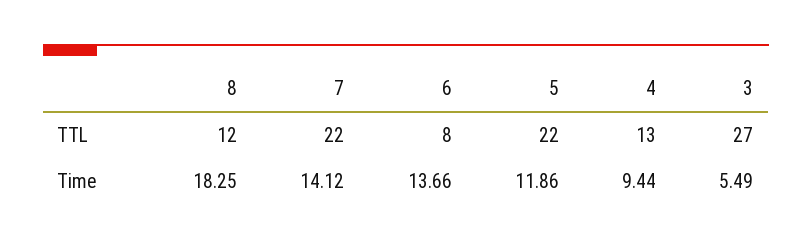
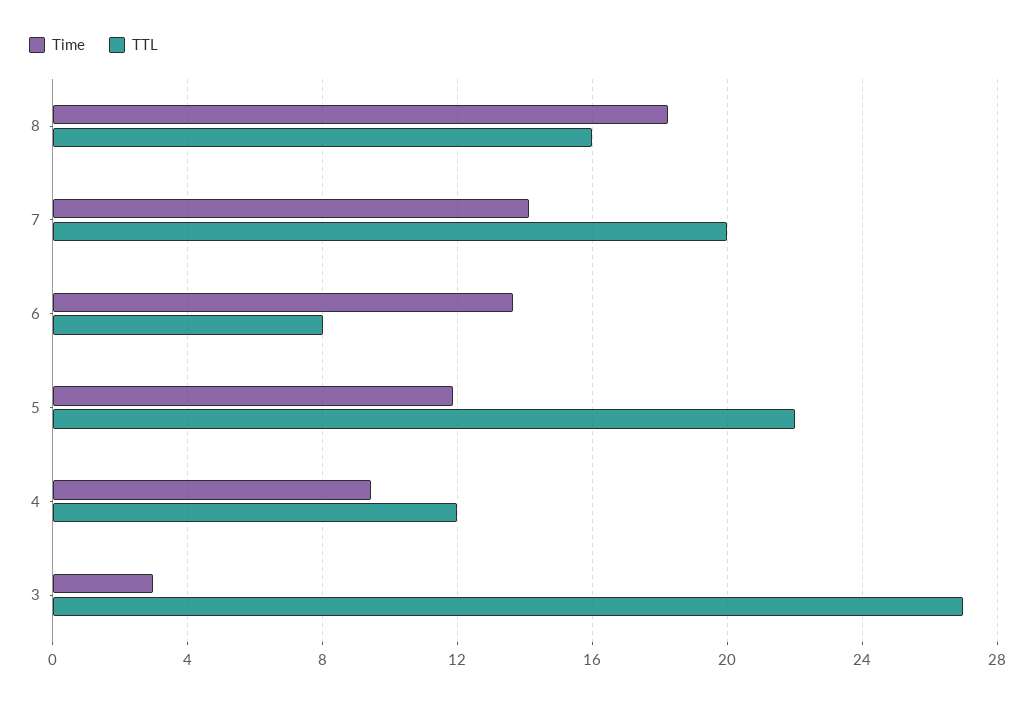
TTL, 8: 12 -> 16
TTL, 7: 22 -> 20
TTL, 4: 13 -> 12
Time, 3: 5.49 -> 3

